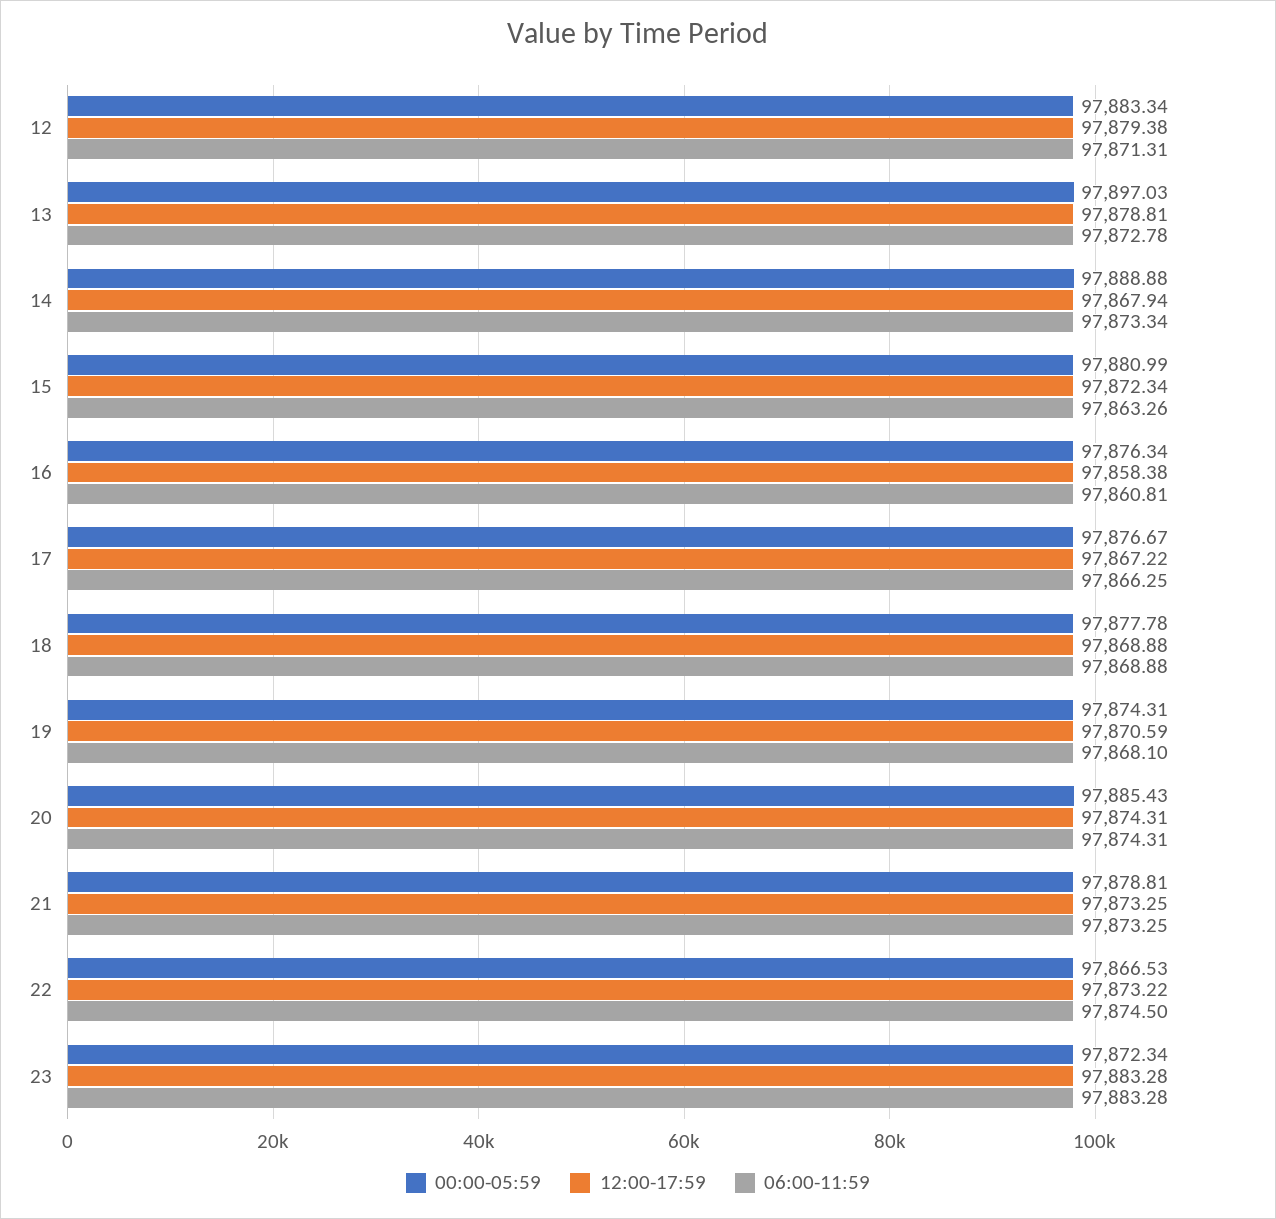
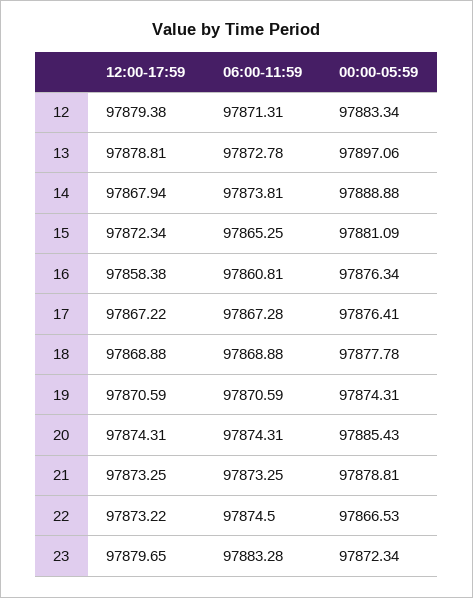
00:00-05:59, 13: 97897.03 -> 97897.06
06:00-11:59, 14: 97873.34 -> 97873.81
00:00-05:59, 15: 97880.99 -> 97881.09
06:00-11:59, 15: 97863.26 -> 97865.25
00:00-05:59, 17: 97876.67 -> 97876.41
06:00-11:59, 17: 97866.25 -> 97867.28
06:00-11:59, 19: 97868.1 -> 97870.59
12:00-17:59, 23: 97883.28 -> 97879.65

